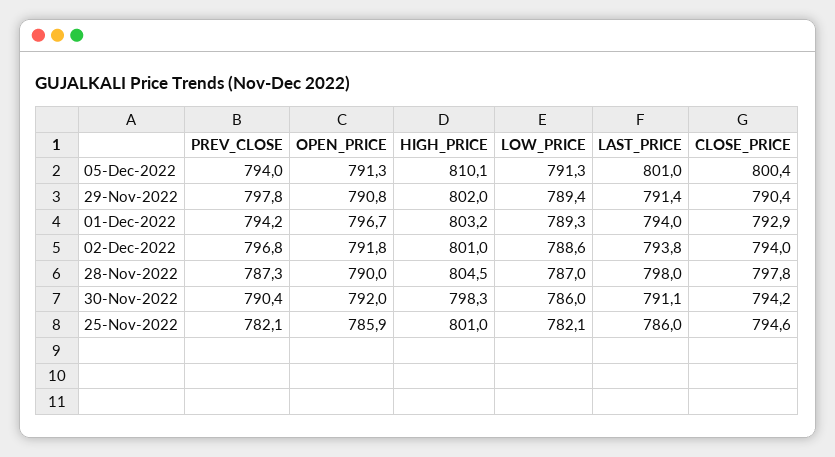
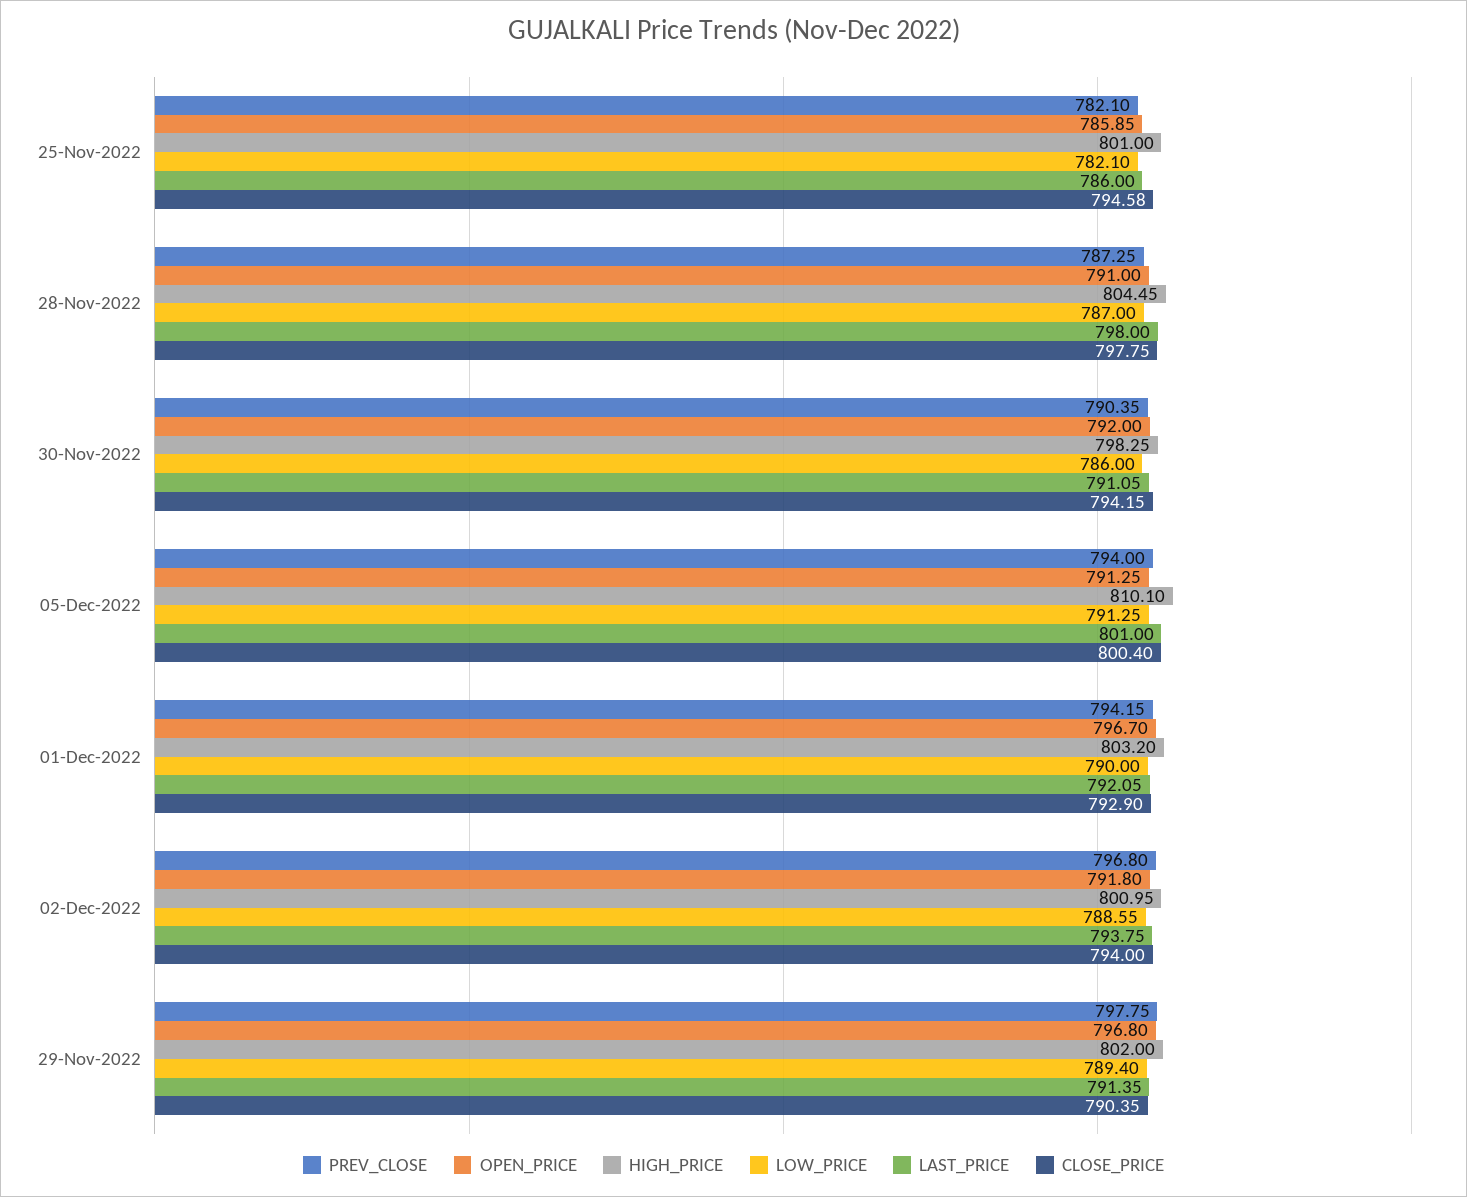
OPEN_PRICE, 29-Nov-2022: 790.8 -> 796.8
LOW_PRICE, 01-Dec-2022: 789.3 -> 790
LAST_PRICE, 01-Dec-2022: 794 -> 792.05
OPEN_PRICE, 28-Nov-2022: 790 -> 791

